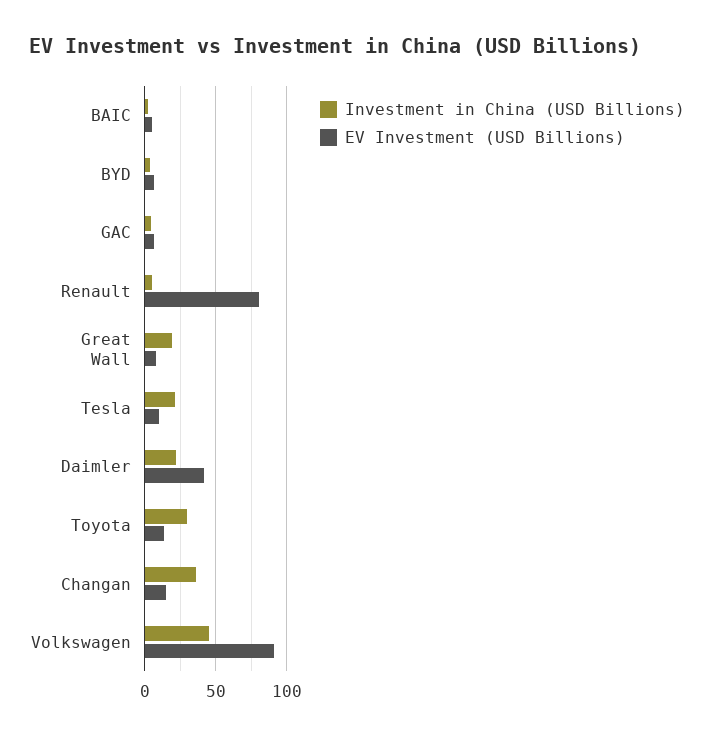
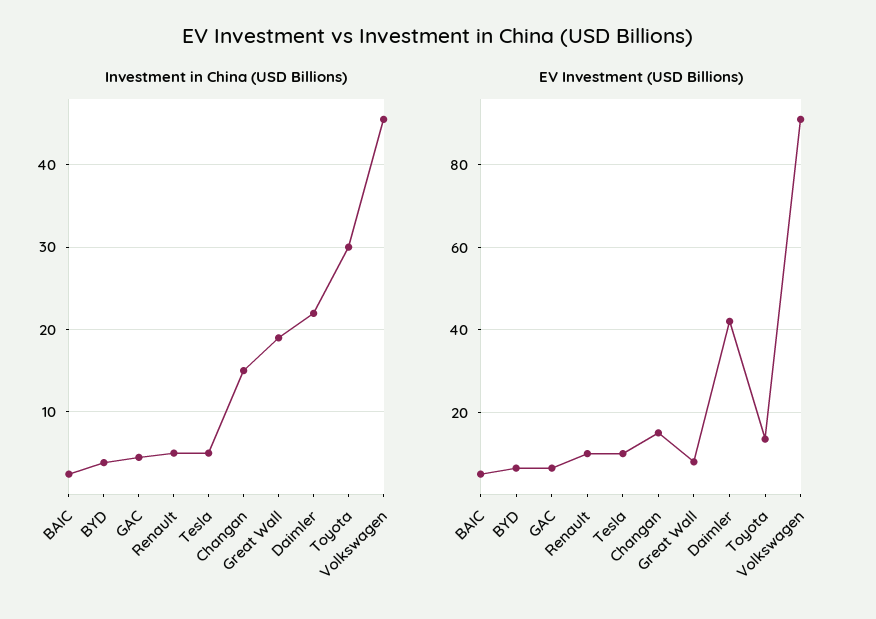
EV Investment (USD Billions), Renault: 80 -> 10
Investment in China (USD Billions), Tesla: 20 -> 5
Investment in China (USD Billions), Changan: 35 -> 15

